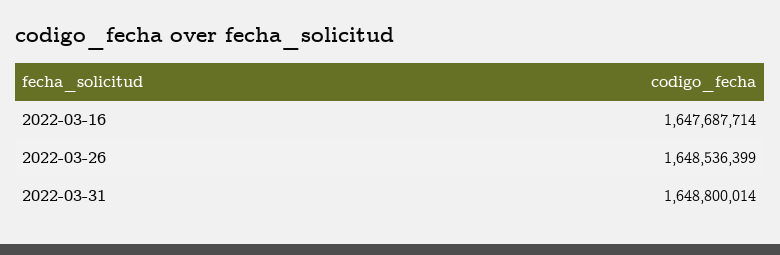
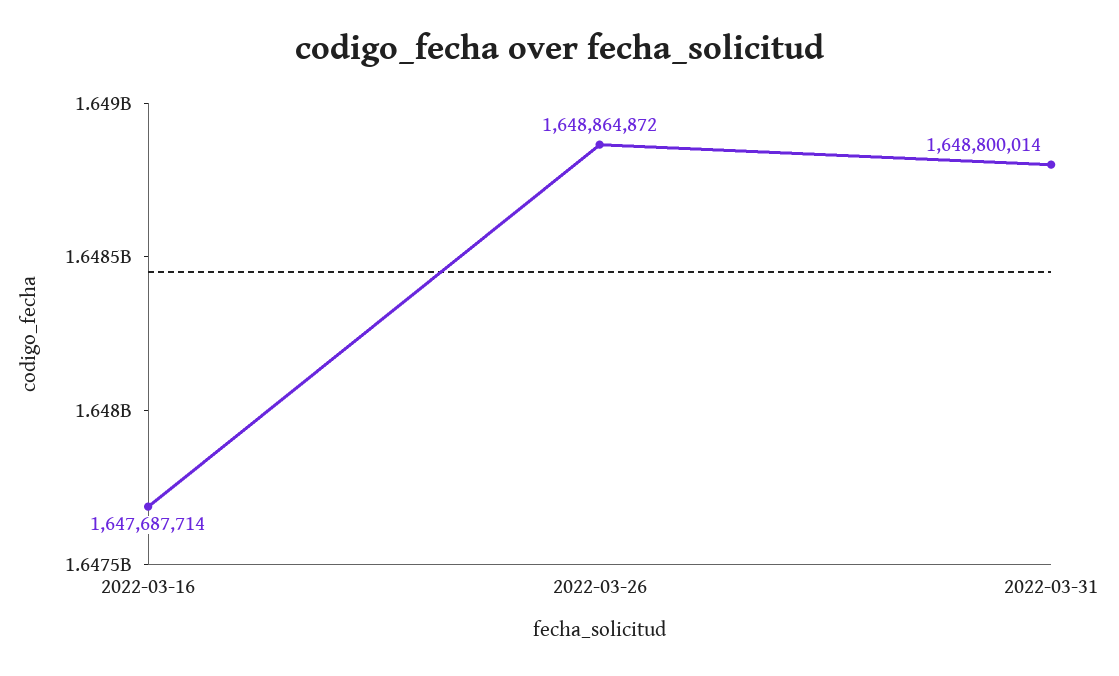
2022-03-26: 1648536399 -> 1648864872

